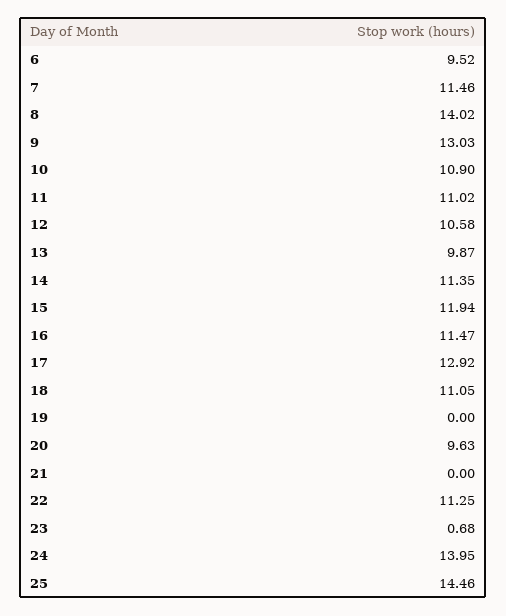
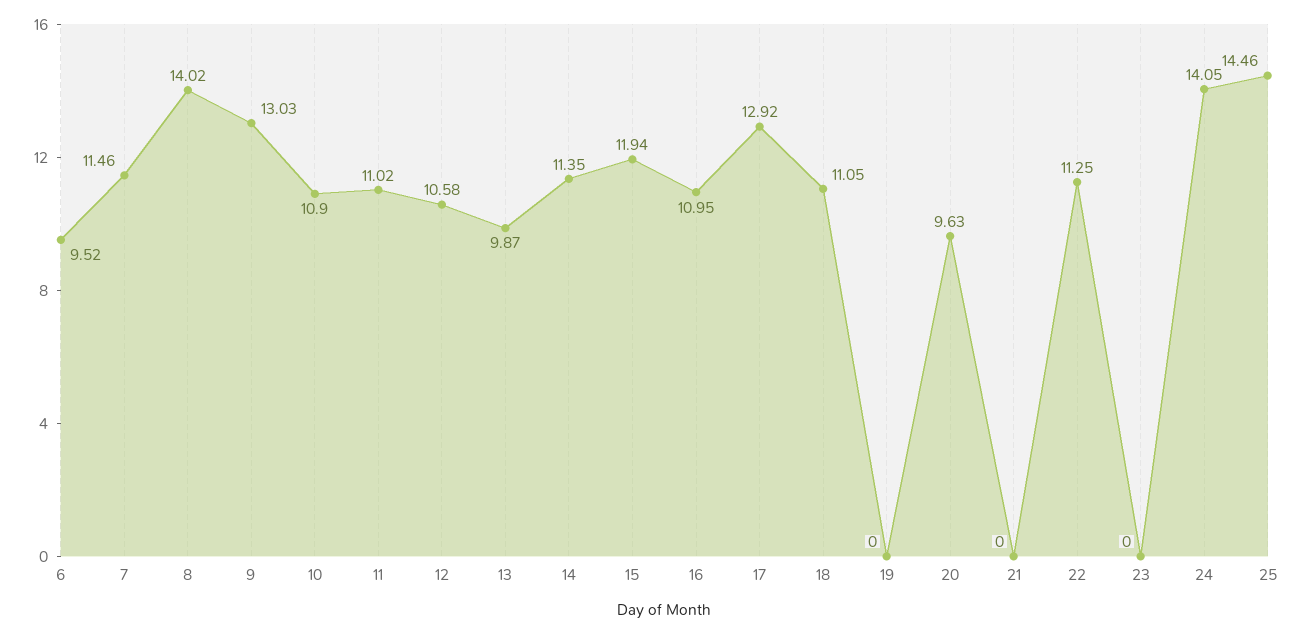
16: 11.47 -> 10.95
23: 0.68 -> 0
24: 13.95 -> 14.05

